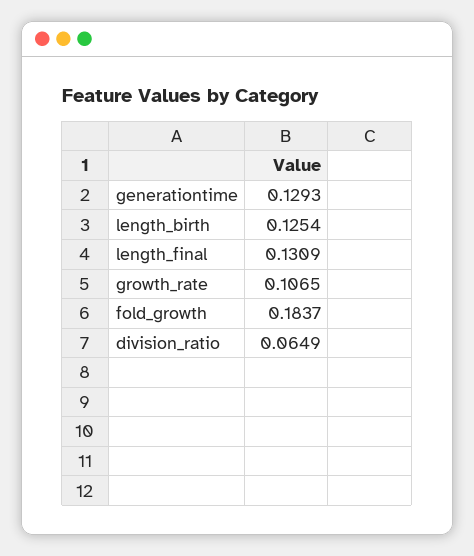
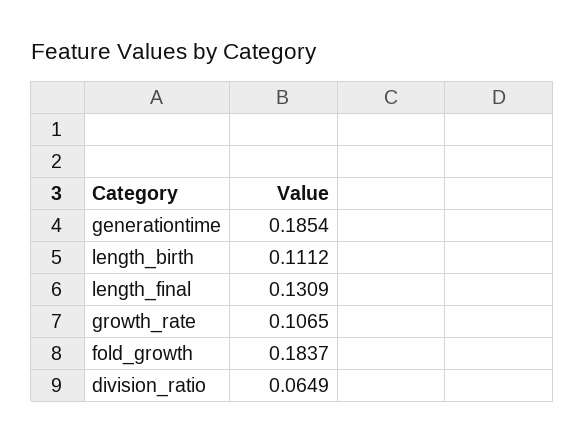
generationtime: 0.1293 -> 0.1854
length_birth: 0.1254 -> 0.1112

